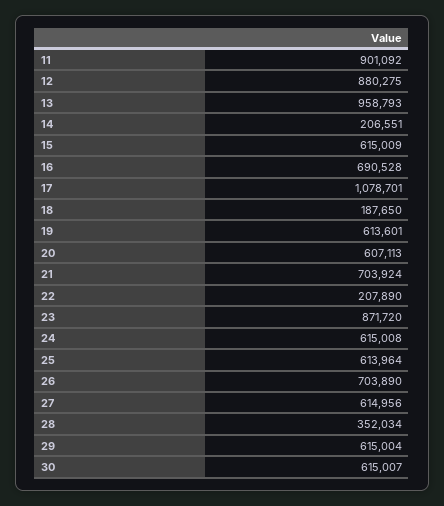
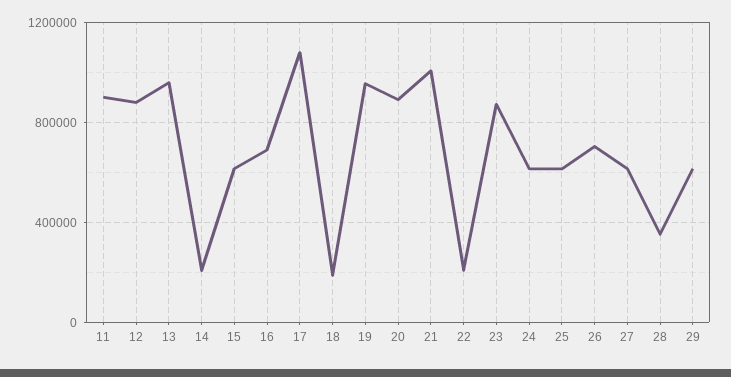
19: 613601 -> 950000
20: 607113 -> 900000
21: 703924 -> 1000000
30: 615007 -> none

